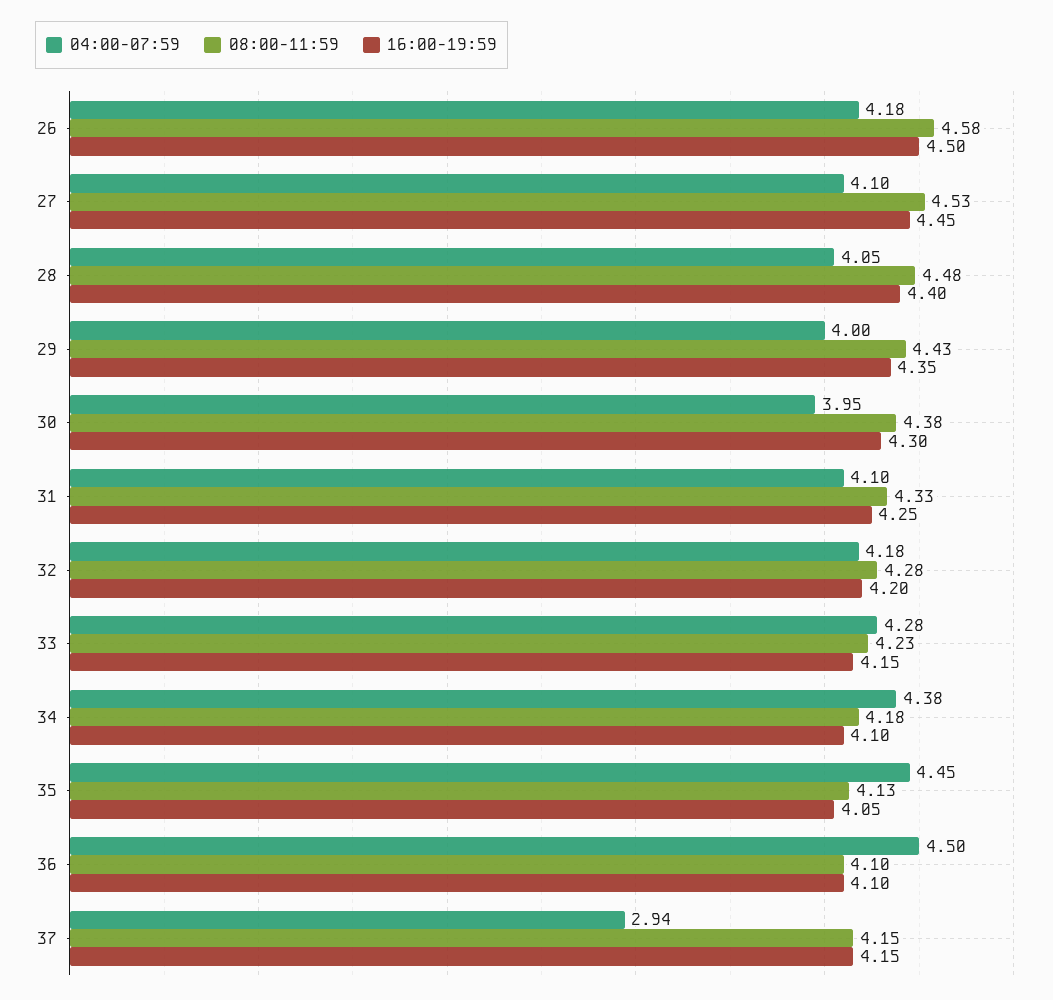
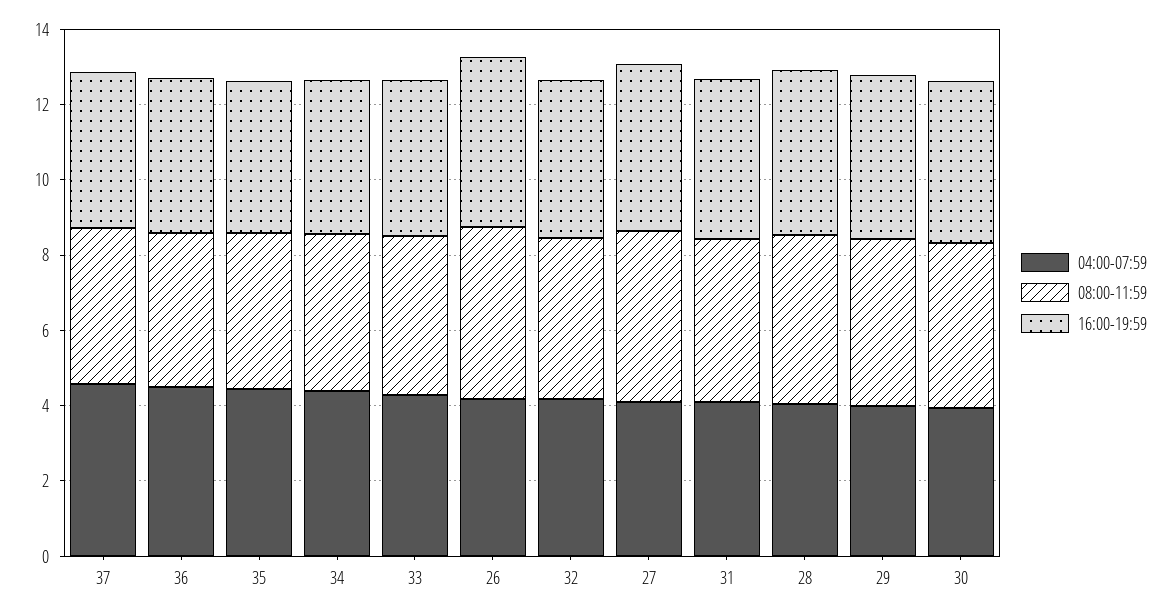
04:00-07:59, 37: 2.94 -> 4.5

